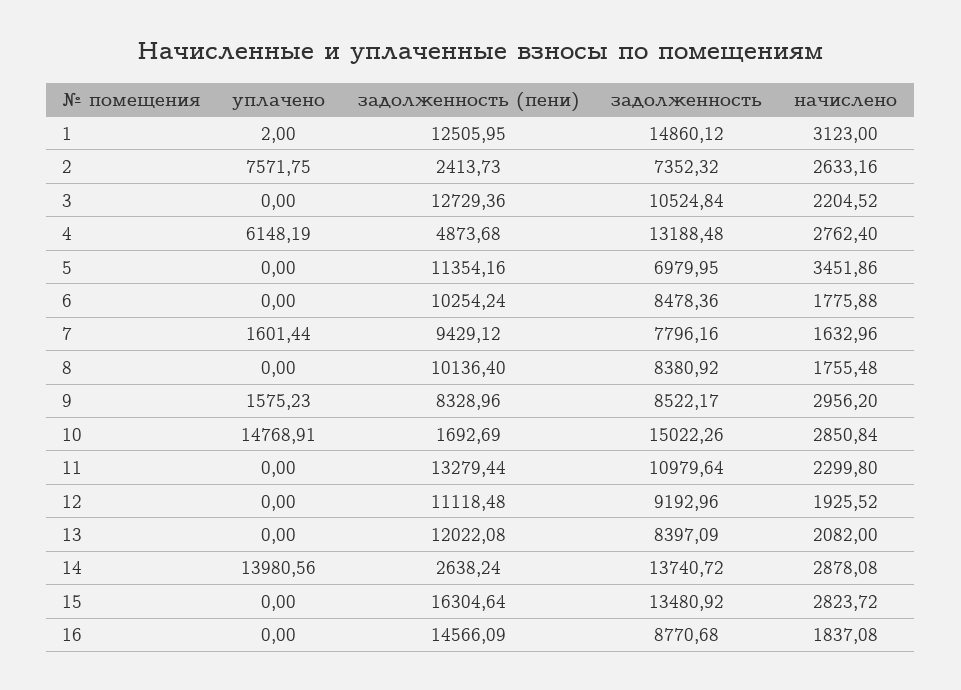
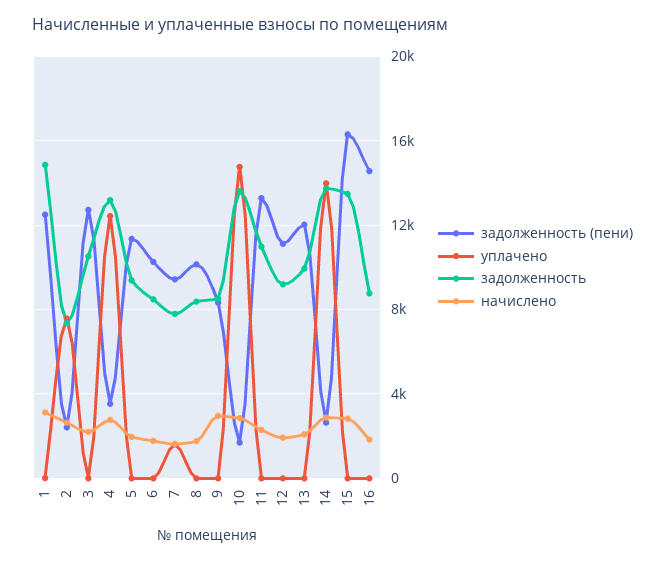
уплачено, 4: 6148.19 -> 12500
задолженность (пени), 4: 4873.68 -> 3500
задолженность, 5: 6979.95 -> 9500
начислено, 5: 3451.86 -> 2000
уплачено, 9: 1575.23 -> 0
задолженность, 10: 15022.26 -> 13500
задолженность, 13: 8397.09 -> 10000

